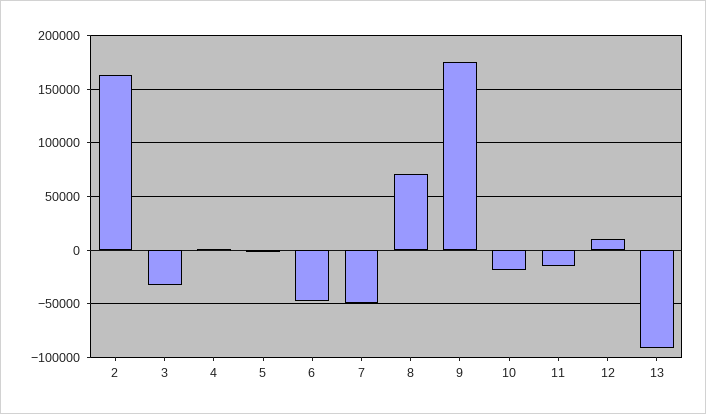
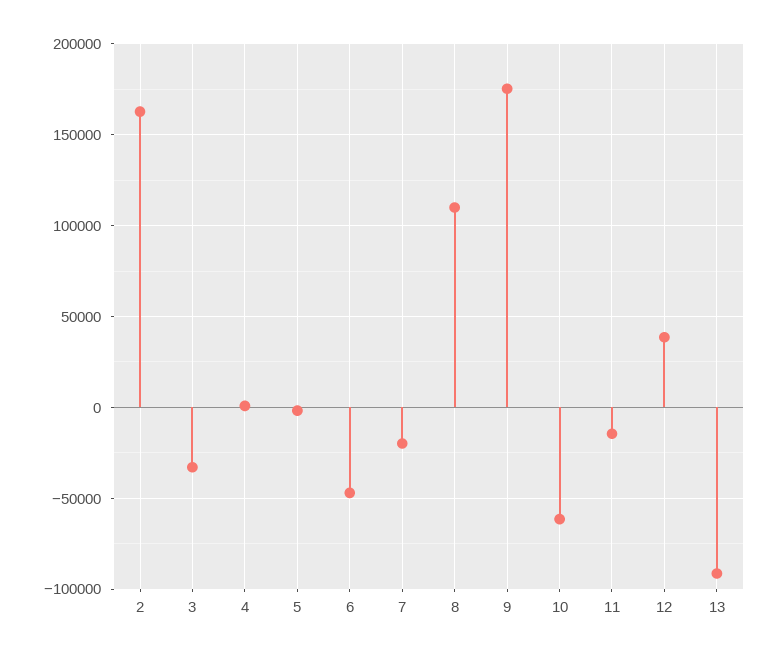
7: -50000 -> -20000
8: 70000 -> 110000
10: -20000 -> -60000
12: 10000 -> 40000

